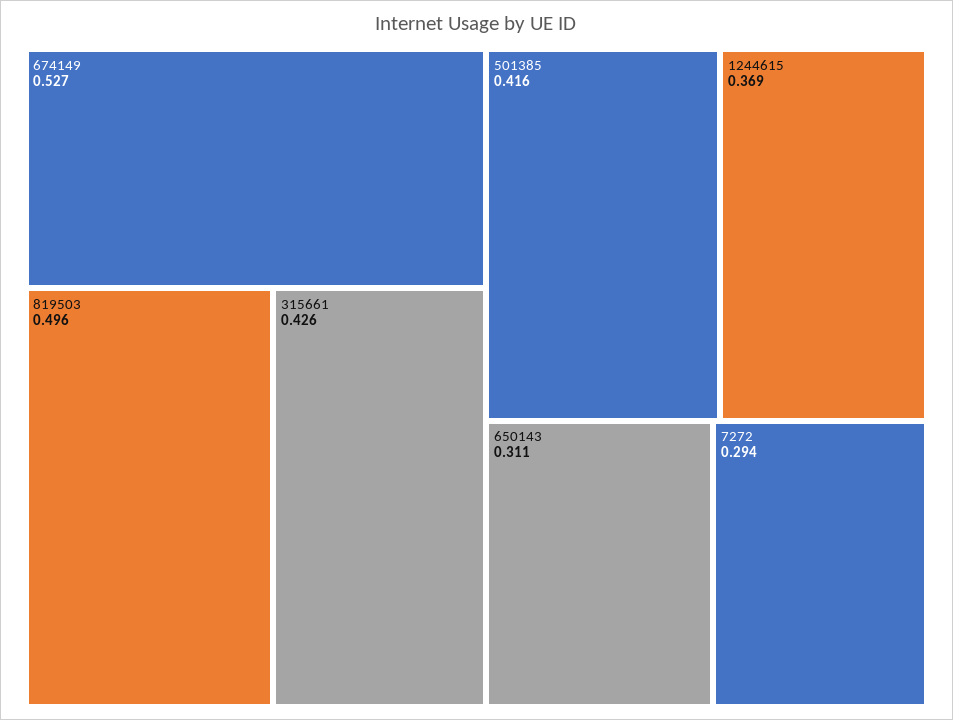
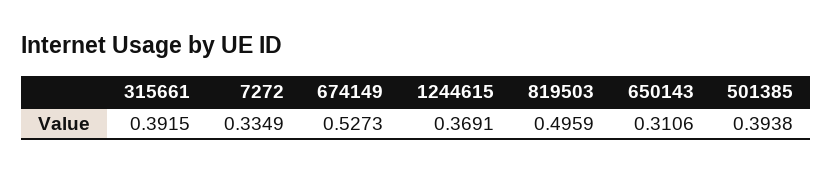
315661: 0.426 -> 0.3915
501385: 0.416 -> 0.3938
7272: 0.294 -> 0.3349

